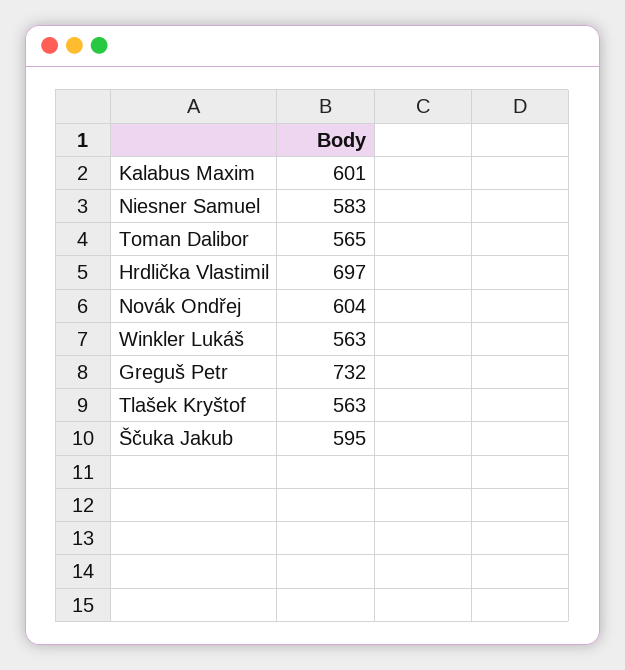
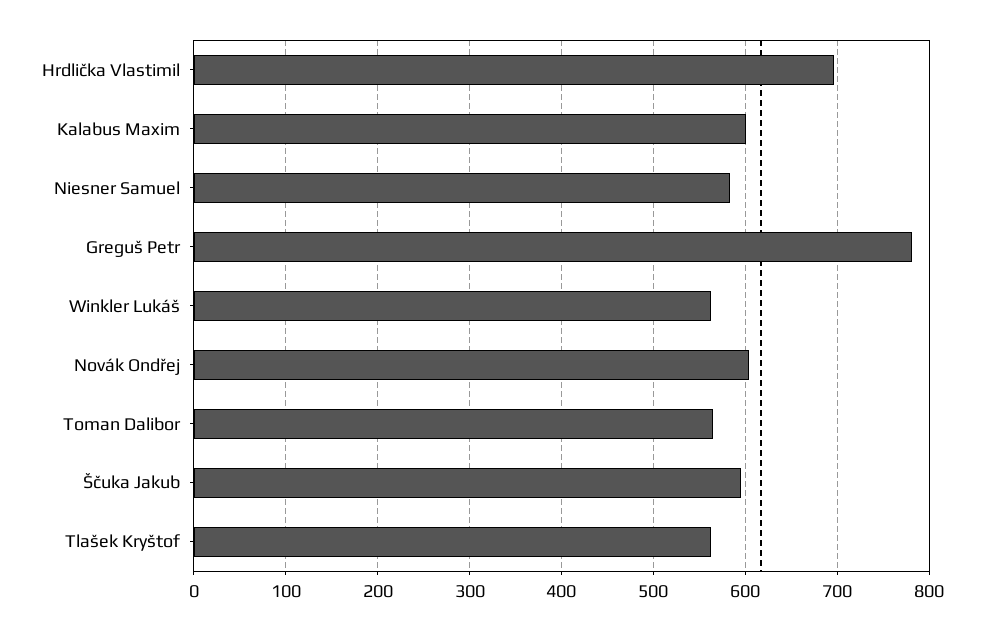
Greguš Petr: 732 -> 780

